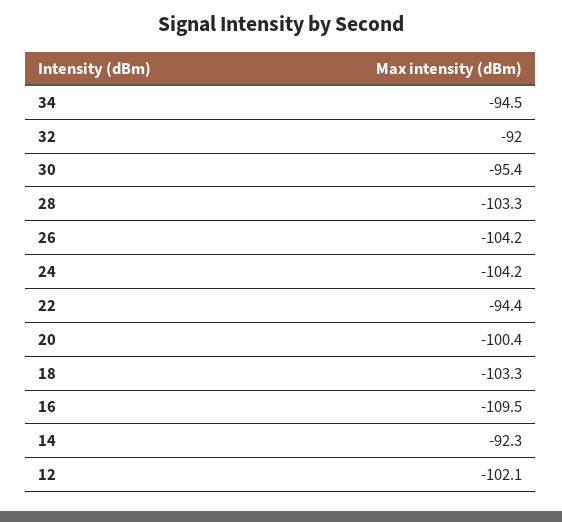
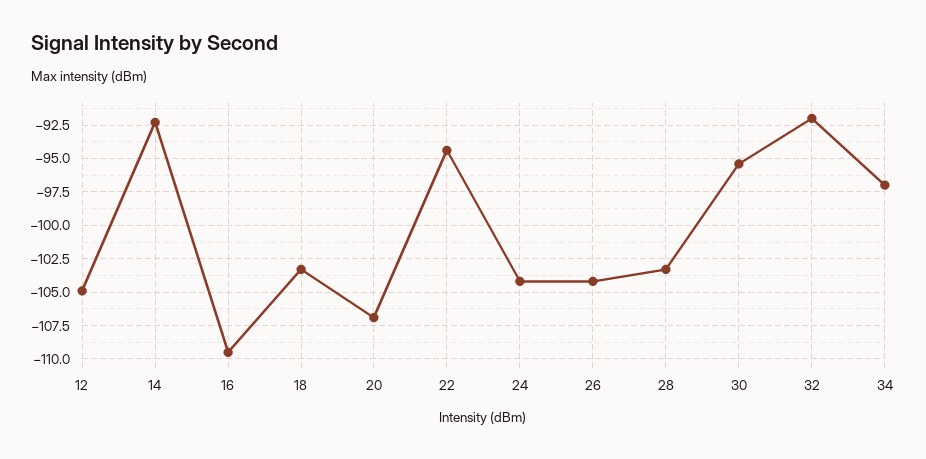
34: -94.5 -> -97
20: -100.4 -> -107
12: -102.1 -> -105

